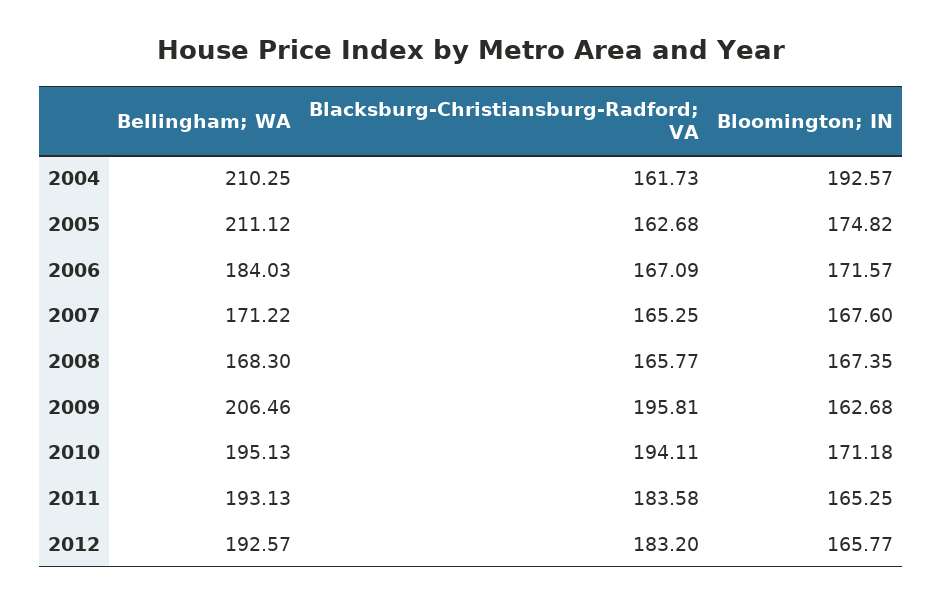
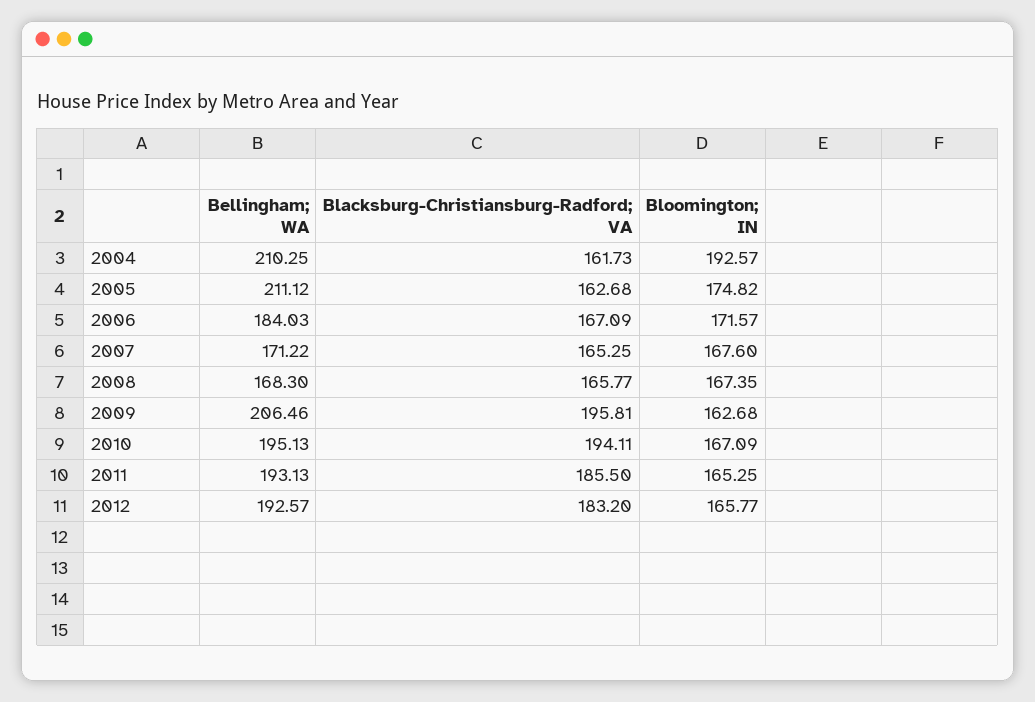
Bloomington; IN, 2010: 171.18 -> 167.09
Blacksburg-Christiansburg-Radford; VA, 2011: 183.58 -> 185.5

